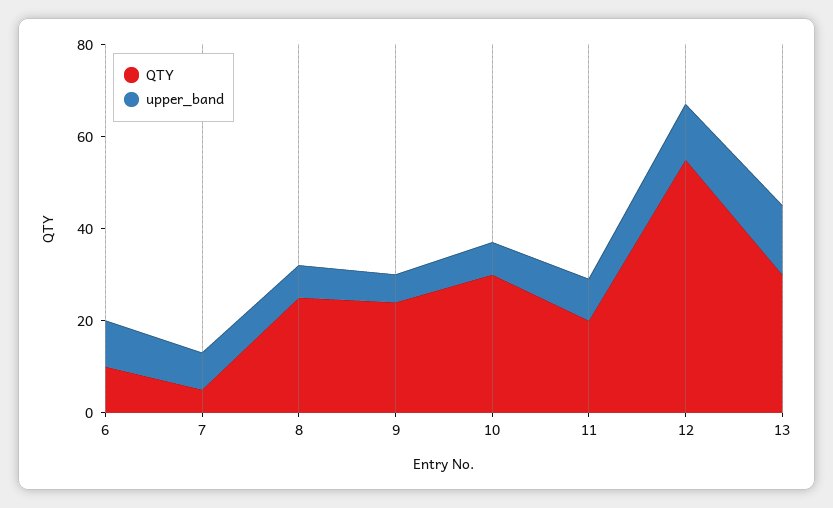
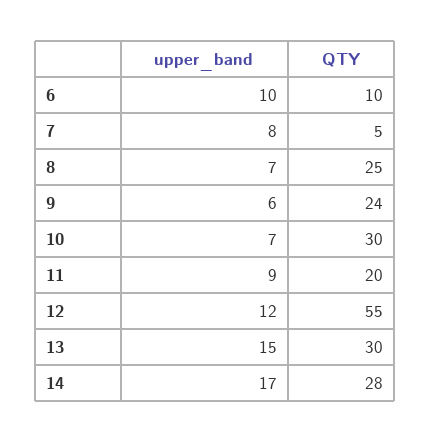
upper_band, 14: none -> 17
QTY, 14: none -> 28

